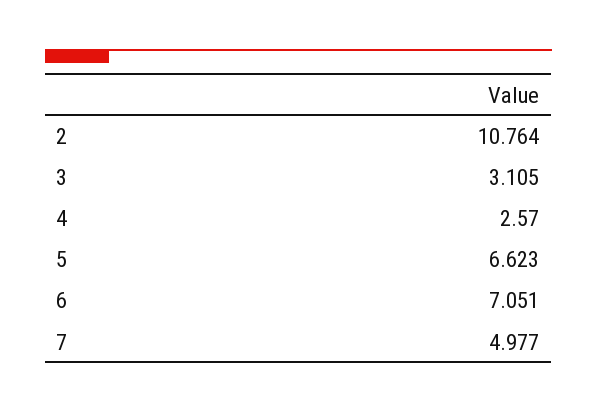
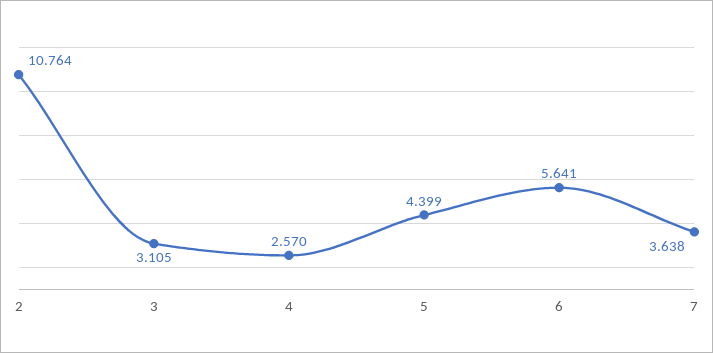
5: 6.623 -> 4.399
6: 7.051 -> 5.641
7: 4.977 -> 3.638

